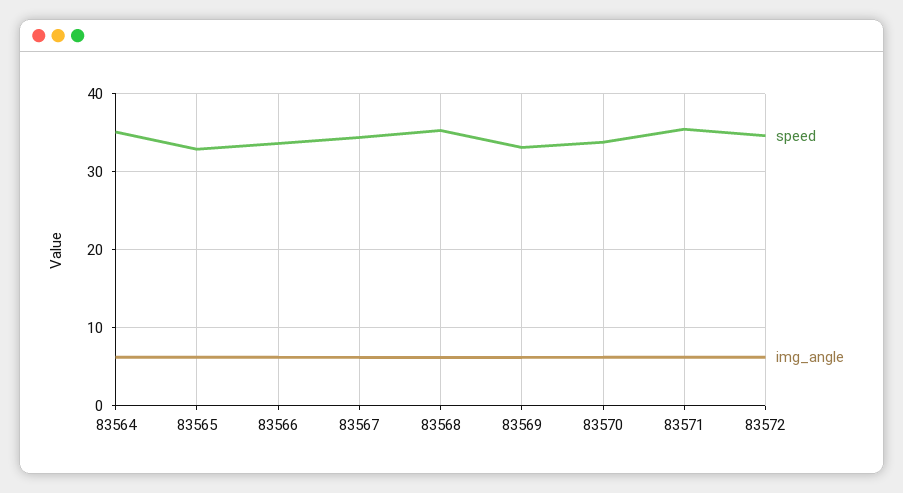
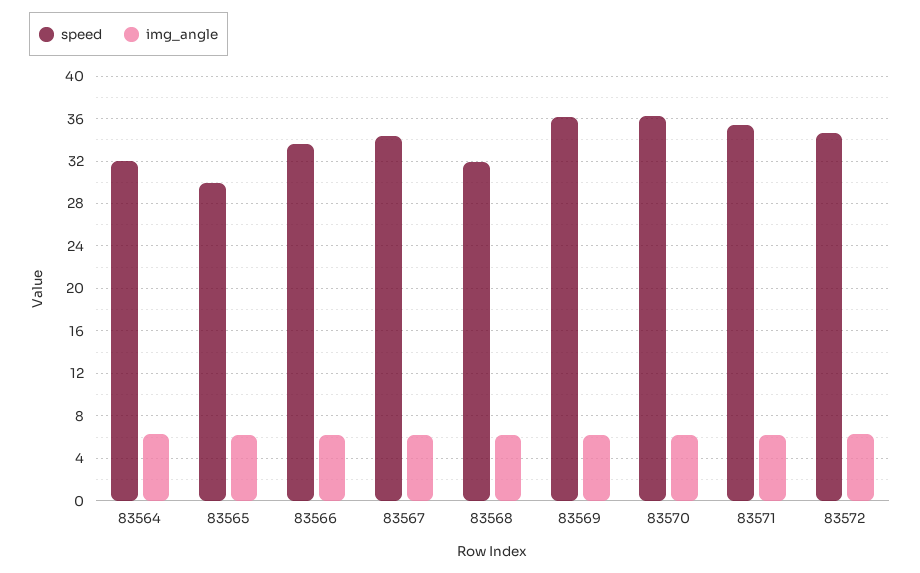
speed, 83564: 35 -> 32
speed, 83565: 33 -> 30
speed, 83568: 35 -> 32
speed, 83569: 33 -> 36
speed, 83570: 34 -> 36

